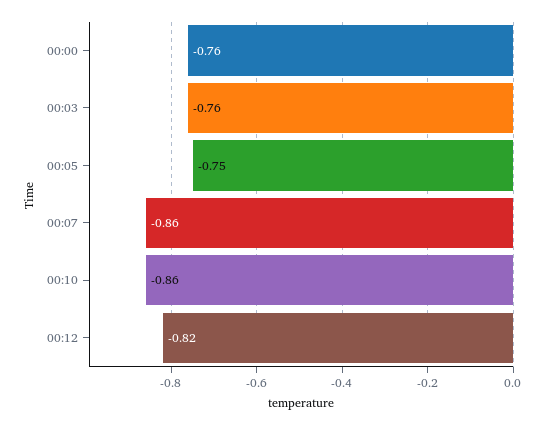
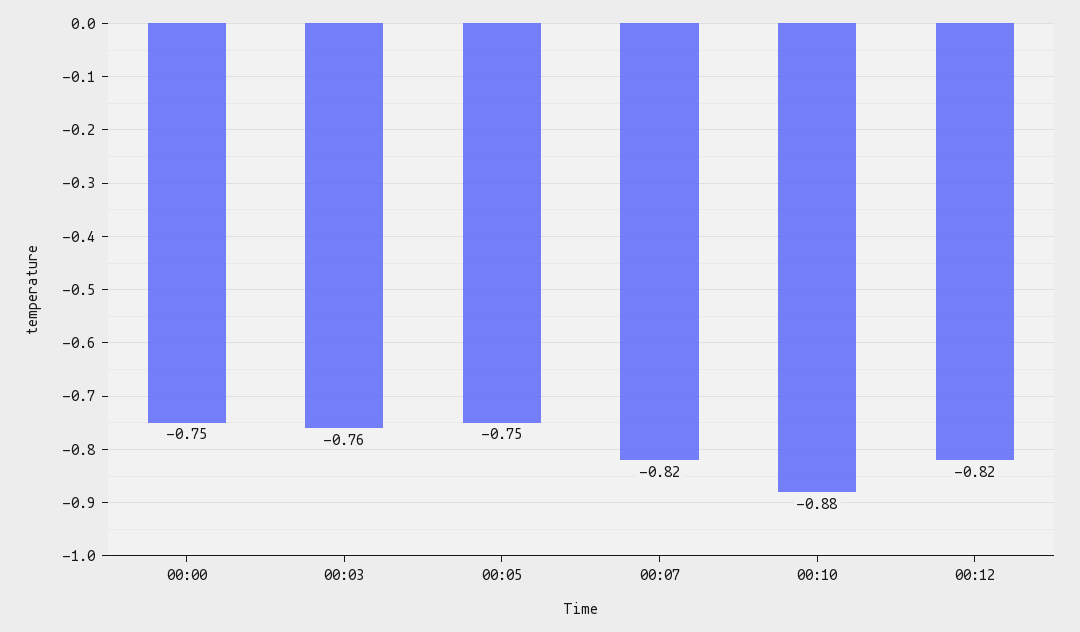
00:00: -0.76 -> -0.75
00:07: -0.86 -> -0.82
00:10: -0.86 -> -0.88

